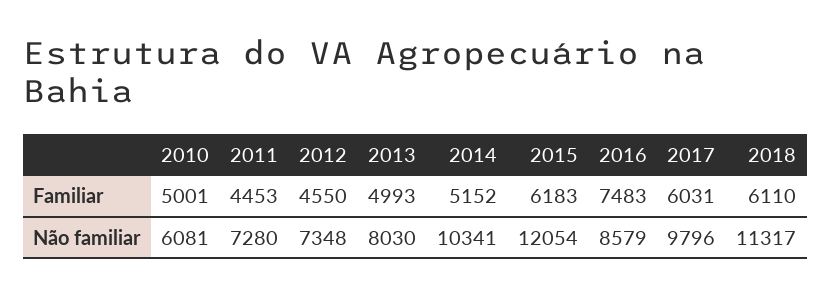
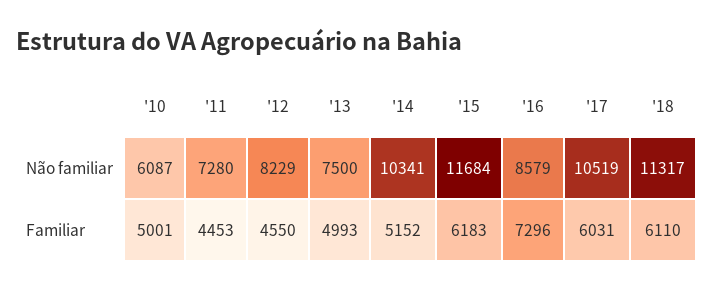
2016, Familiar: 7483 -> 7296
2010, Não familiar: 6081 -> 6087
2012, Não familiar: 7348 -> 8229
2013, Não familiar: 8030 -> 7500
2015, Não familiar: 12054 -> 11684
2017, Não familiar: 9796 -> 10519

